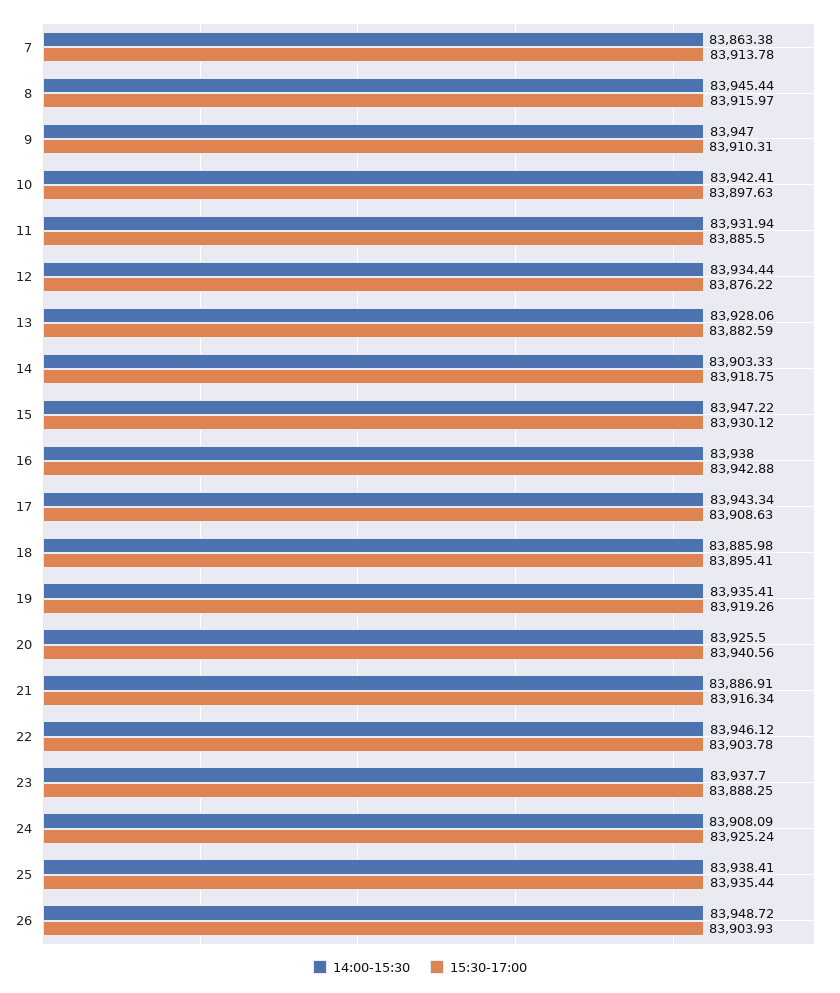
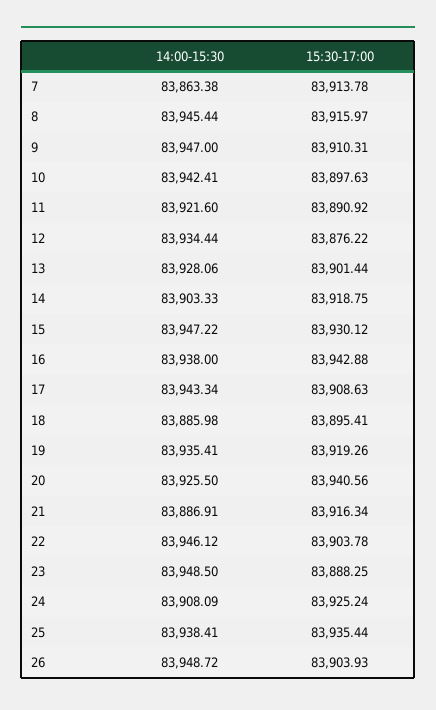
14:00-15:30, 11: 83931.94 -> 83921.6
15:30-17:00, 11: 83885.5 -> 83890.92
15:30-17:00, 13: 83882.59 -> 83901.44
14:00-15:30, 23: 83937.7 -> 83948.5

